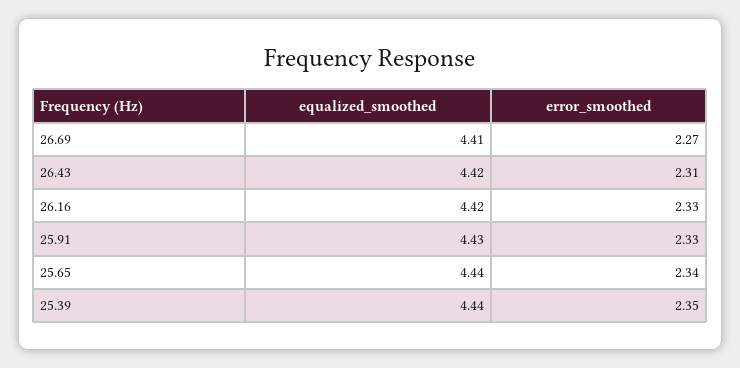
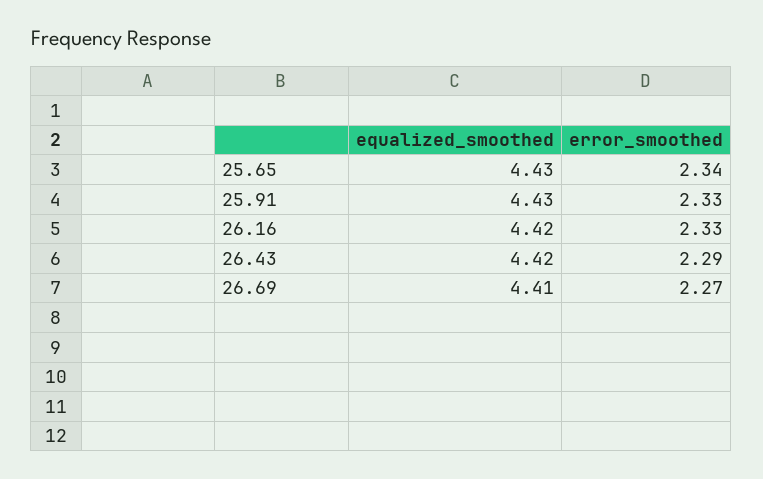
error_smoothed, 26.43: 2.31 -> 2.29
equalized_smoothed, 25.65: 4.44 -> 4.43
equalized_smoothed, 25.39: 4.44 -> none
error_smoothed, 25.39: 2.35 -> none

